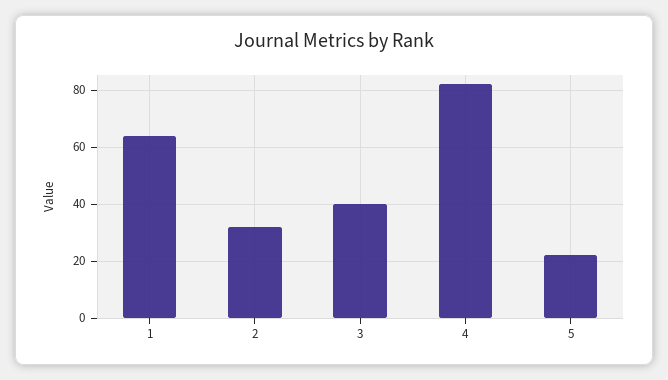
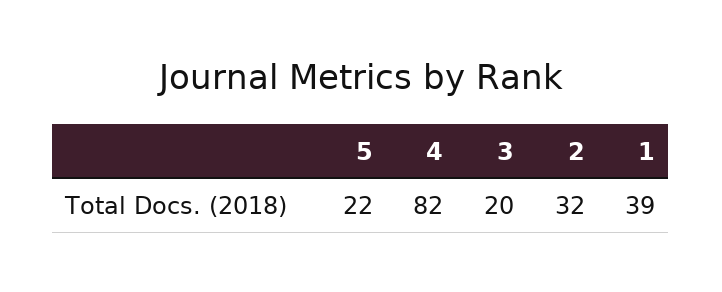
1: 65 -> 39
3: 40 -> 20

